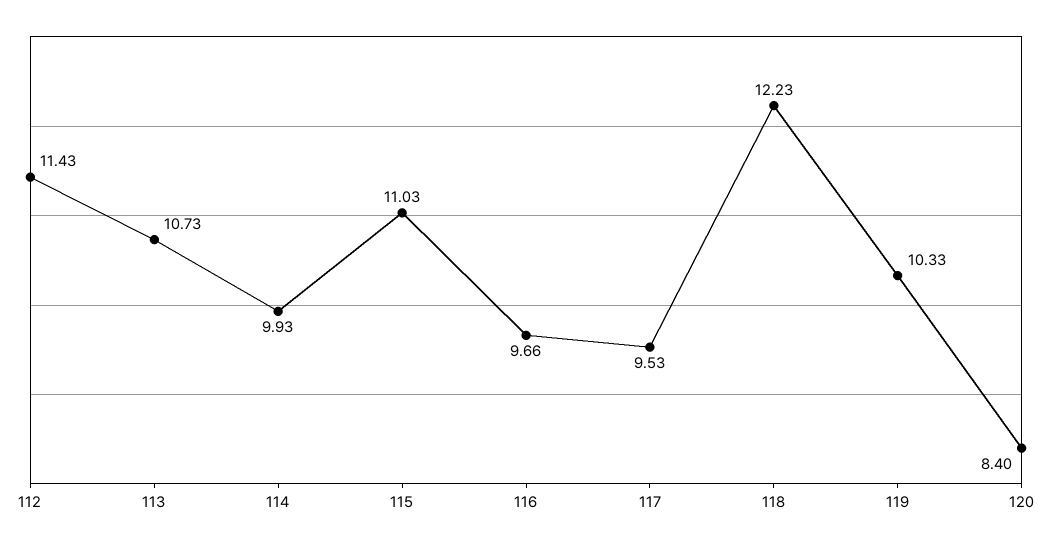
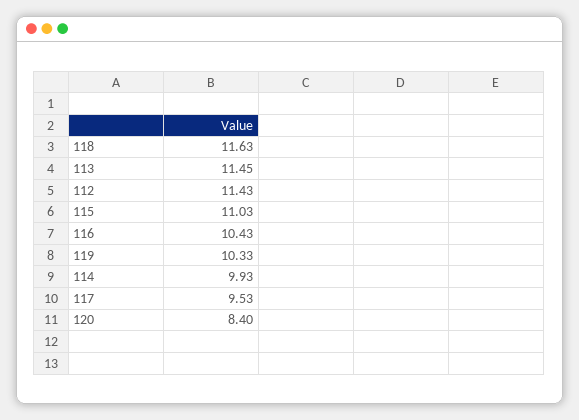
113: 10.73 -> 11.45
116: 9.66 -> 10.43
118: 12.23 -> 11.63

